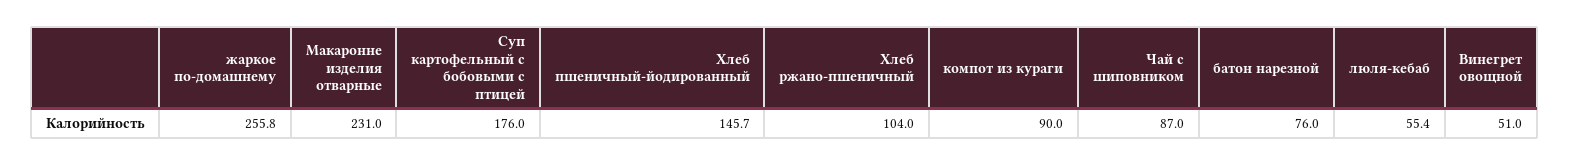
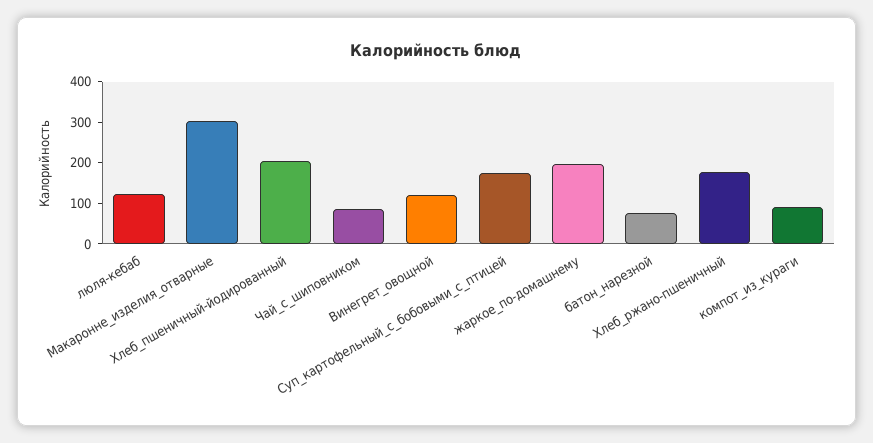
жаркое по-домашнему: 255.8 -> 200
Макаронне изделия отварные: 231 -> 300
Хлеб пшеничный-йодированный: 145.7 -> 200
Хлеб ржано-пшеничный: 104 -> 180
люля-кебаб: 55.4 -> 120
Винегрет овощной: 51 -> 120

